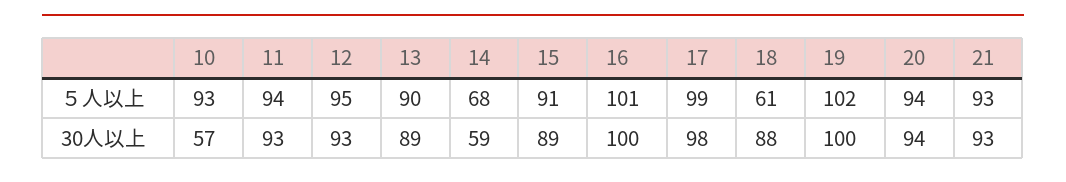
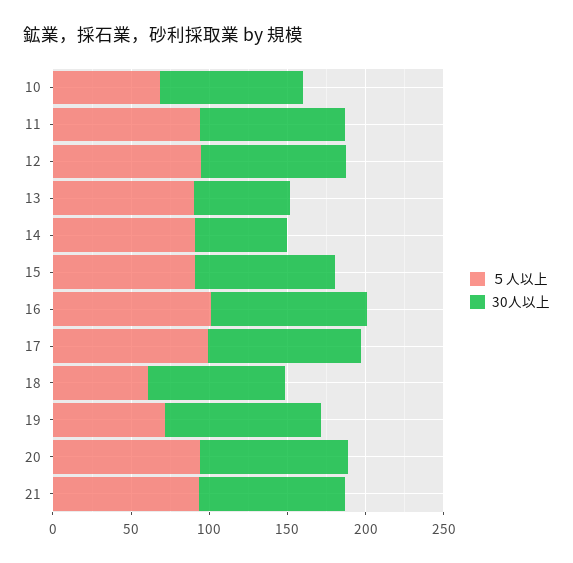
５人以上, 10: 93 -> 70
５人以上, 14: 68 -> 90
５人以上, 19: 102 -> 70
30人以上, 10: 57 -> 90
30人以上, 13: 89 -> 60

